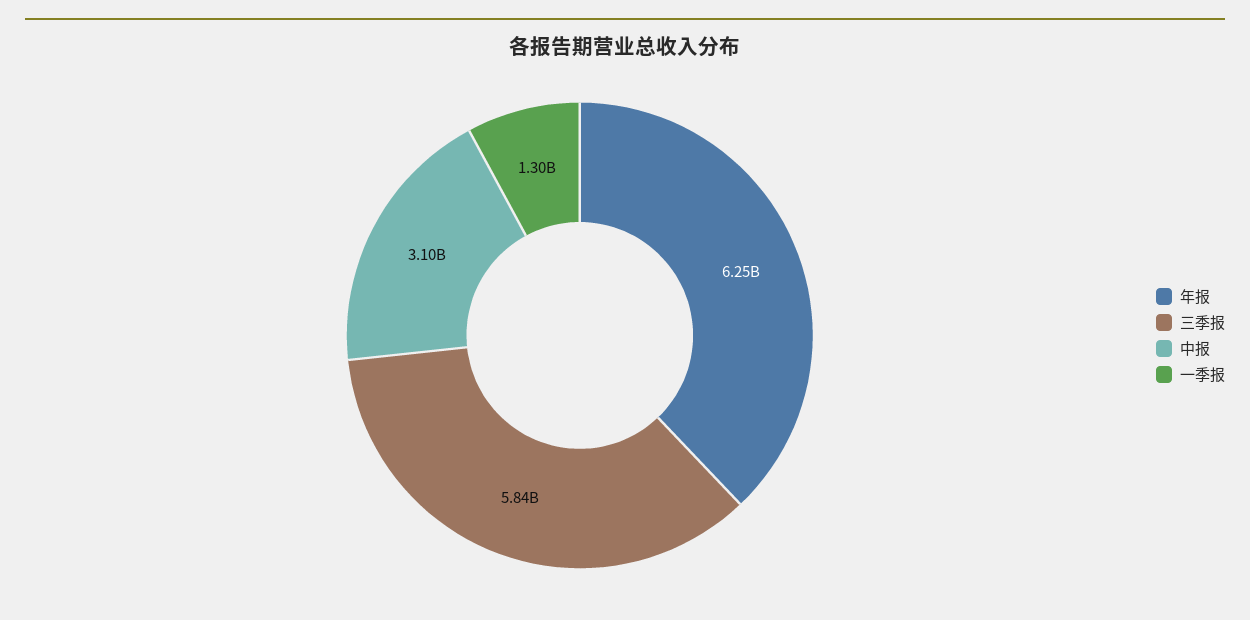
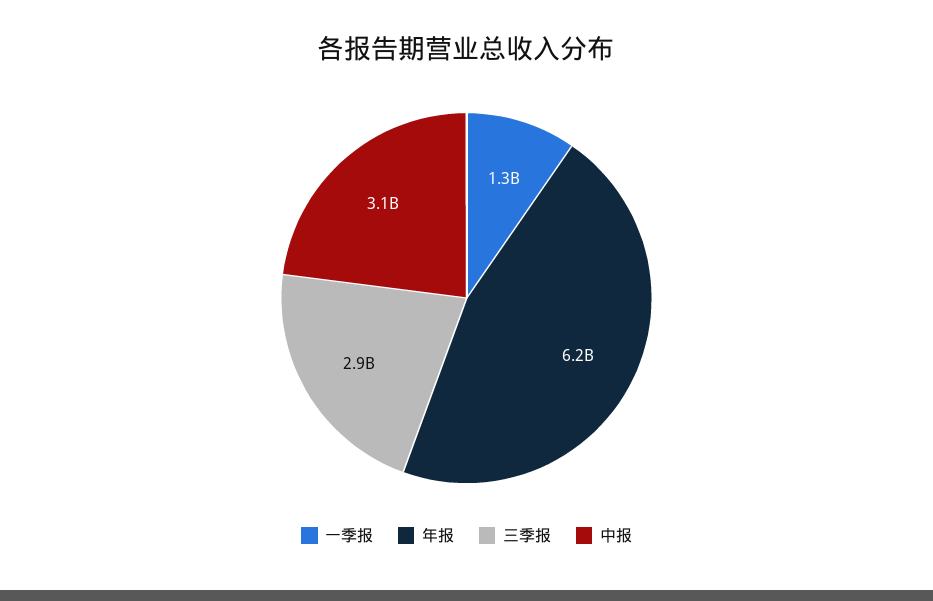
三季报: 5840000000 -> 2900000000

